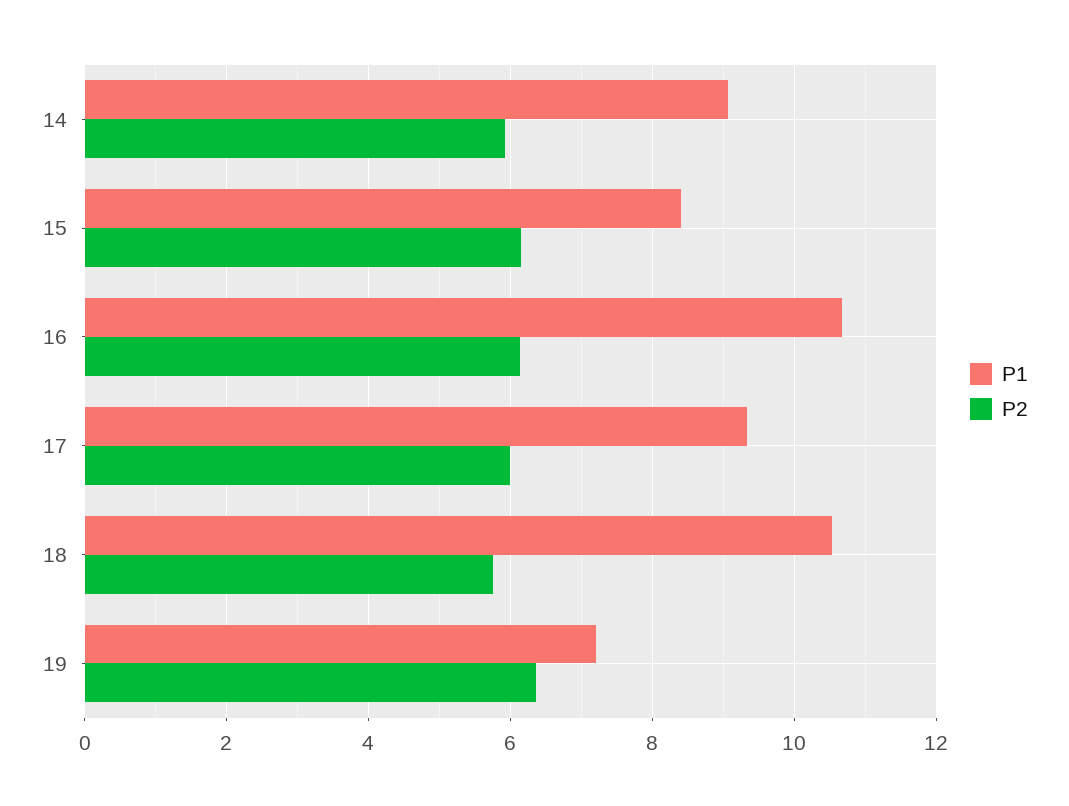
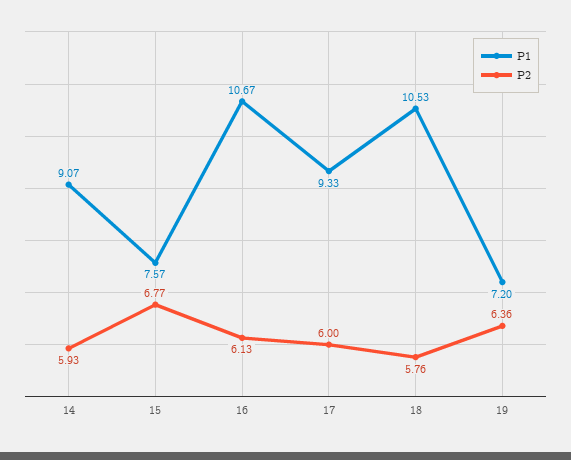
P1, 15: 8.4 -> 7.57
P2, 15: 6.2 -> 6.77

